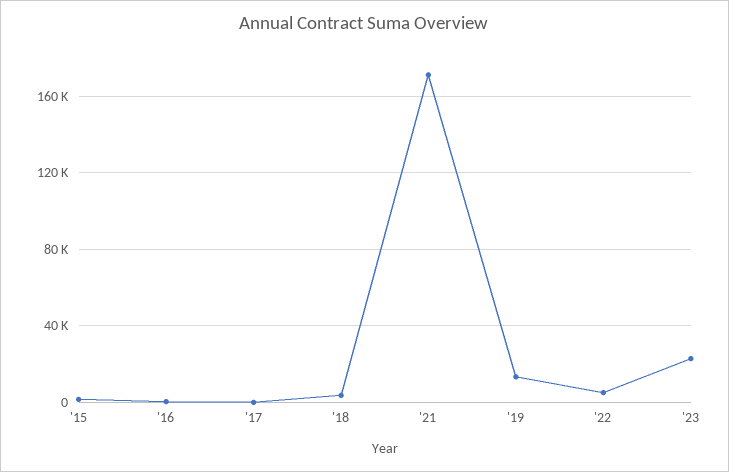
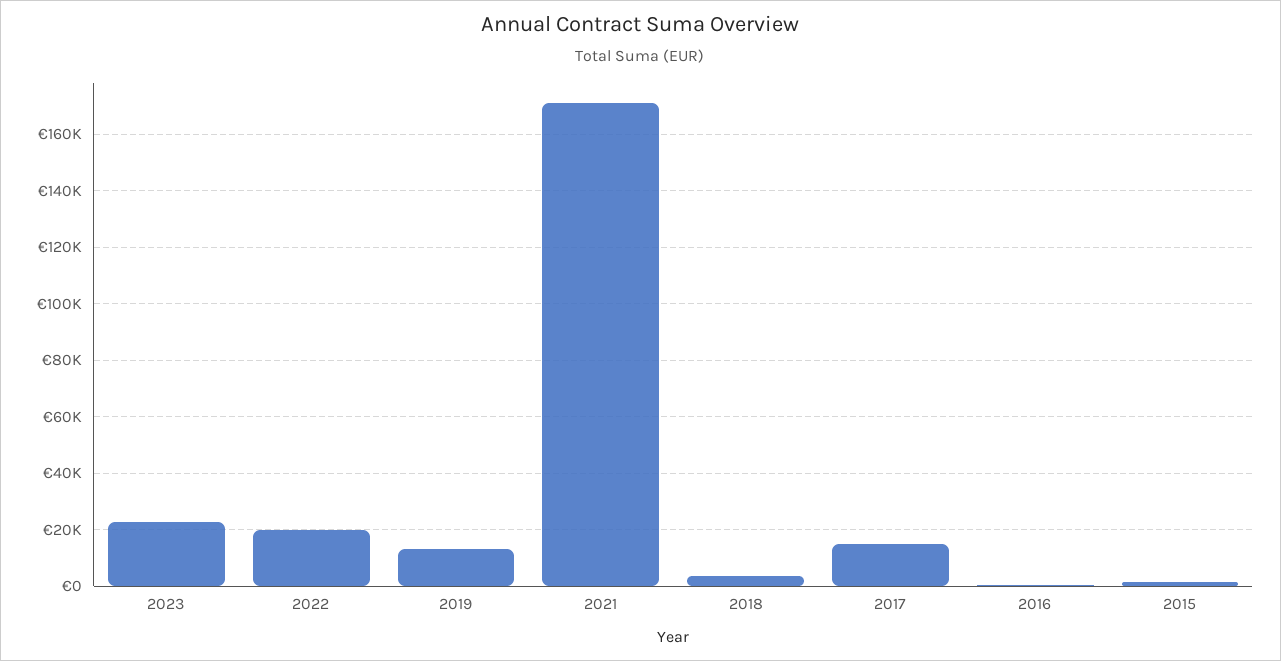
'17: 0 -> 15000
'22: 5000 -> 20000

